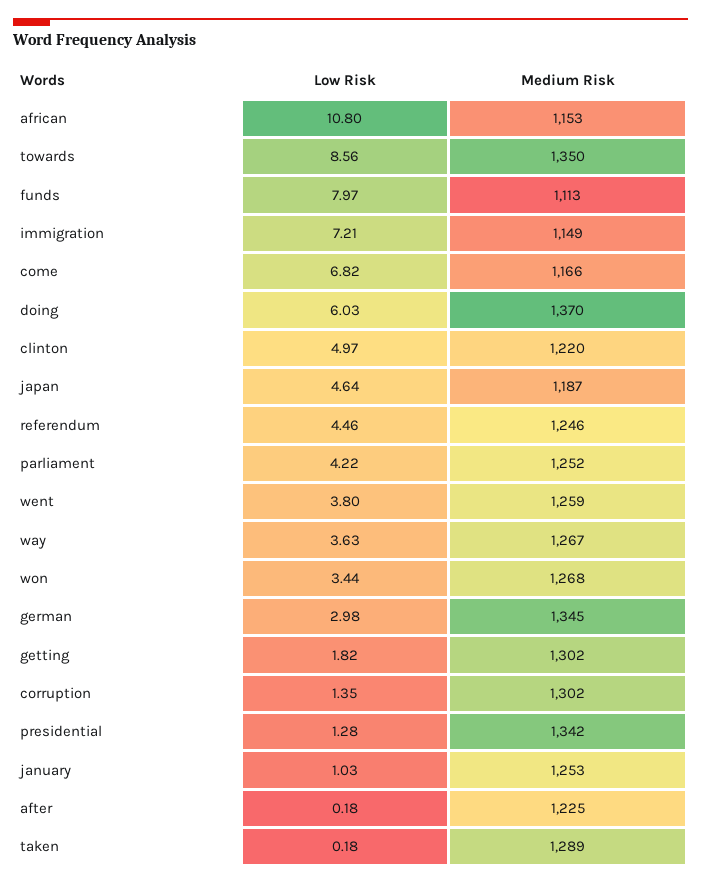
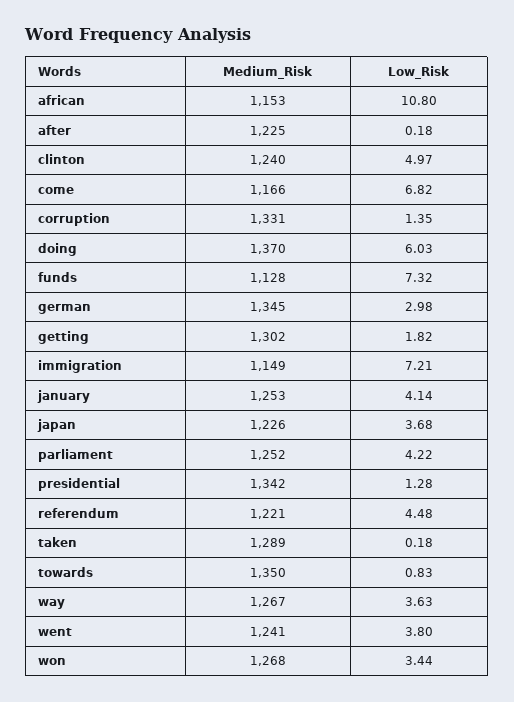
Low Risk, towards: 8.56 -> 0.83
Low Risk, funds: 7.97 -> 7.32
Medium Risk, funds: 1113 -> 1128
Medium Risk, clinton: 1220 -> 1240
Low Risk, japan: 4.64 -> 3.68
Medium Risk, japan: 1187 -> 1226
Low Risk, referendum: 4.46 -> 4.48
Medium Risk, referendum: 1246 -> 1221
Medium Risk, went: 1259 -> 1241
Medium Risk, corruption: 1302 -> 1331
Low Risk, january: 1.03 -> 4.14

